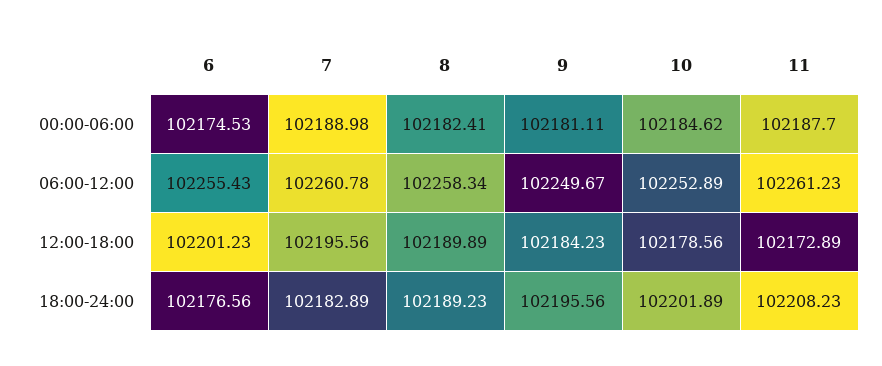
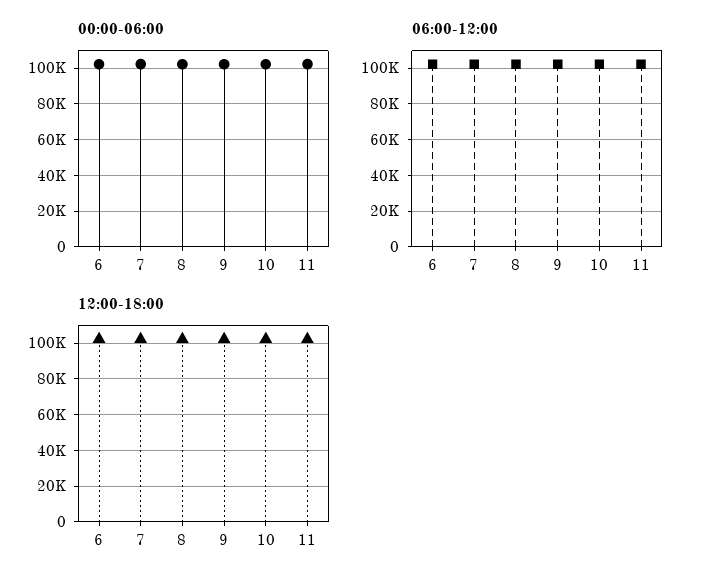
18:00-24:00, 6: 102176.56 -> none
18:00-24:00, 7: 102182.89 -> none
18:00-24:00, 8: 102189.23 -> none
18:00-24:00, 9: 102195.56 -> none
18:00-24:00, 10: 102201.89 -> none
18:00-24:00, 11: 102208.23 -> none

